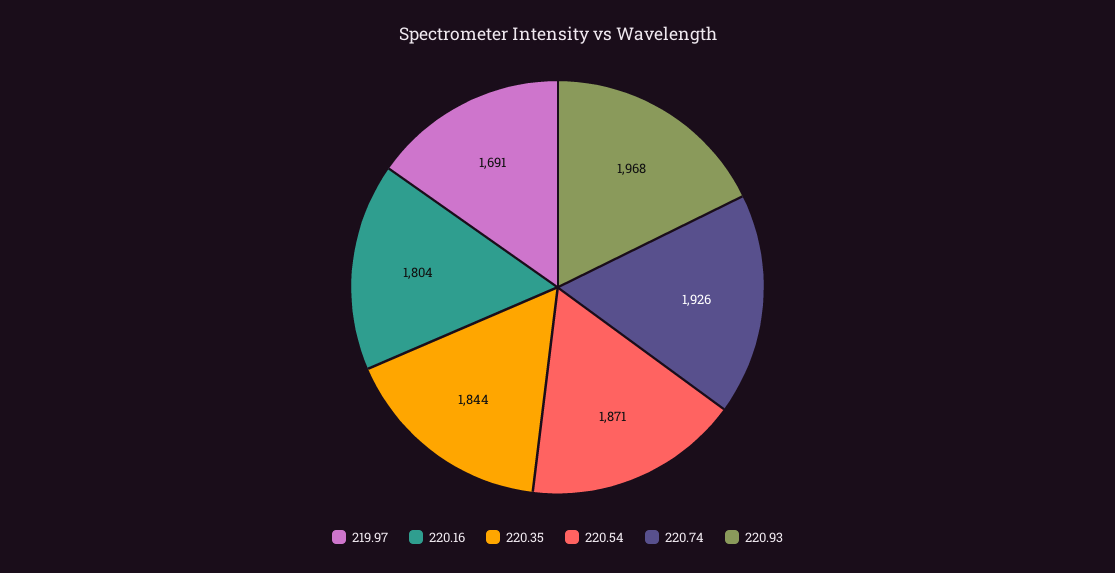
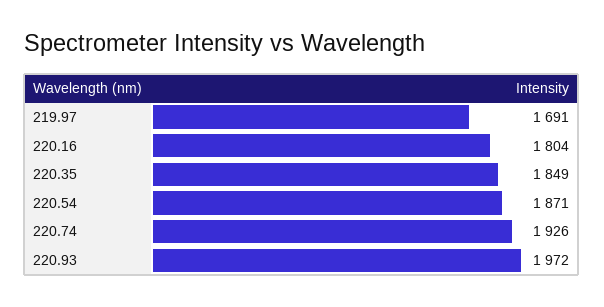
220.35: 1844 -> 1849
220.93: 1968 -> 1972

